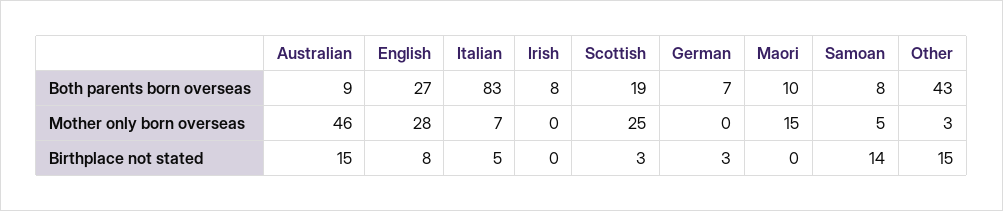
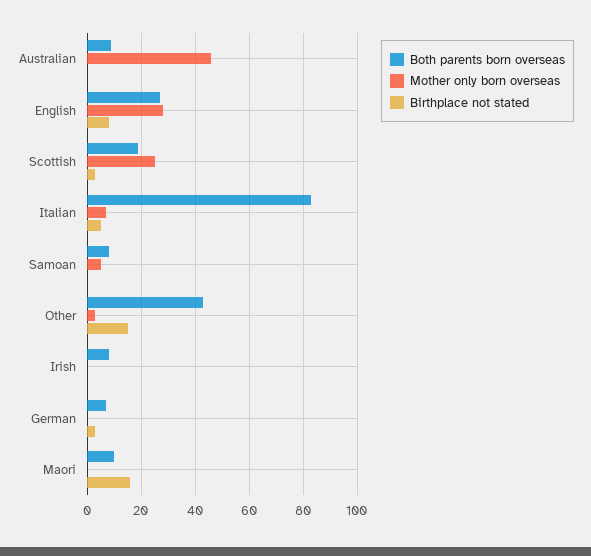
Mother only born overseas, Maori: 15 -> 0
Birthplace not stated, Australian: 15 -> 0
Birthplace not stated, Maori: 0 -> 15
Birthplace not stated, Samoan: 14 -> 0

